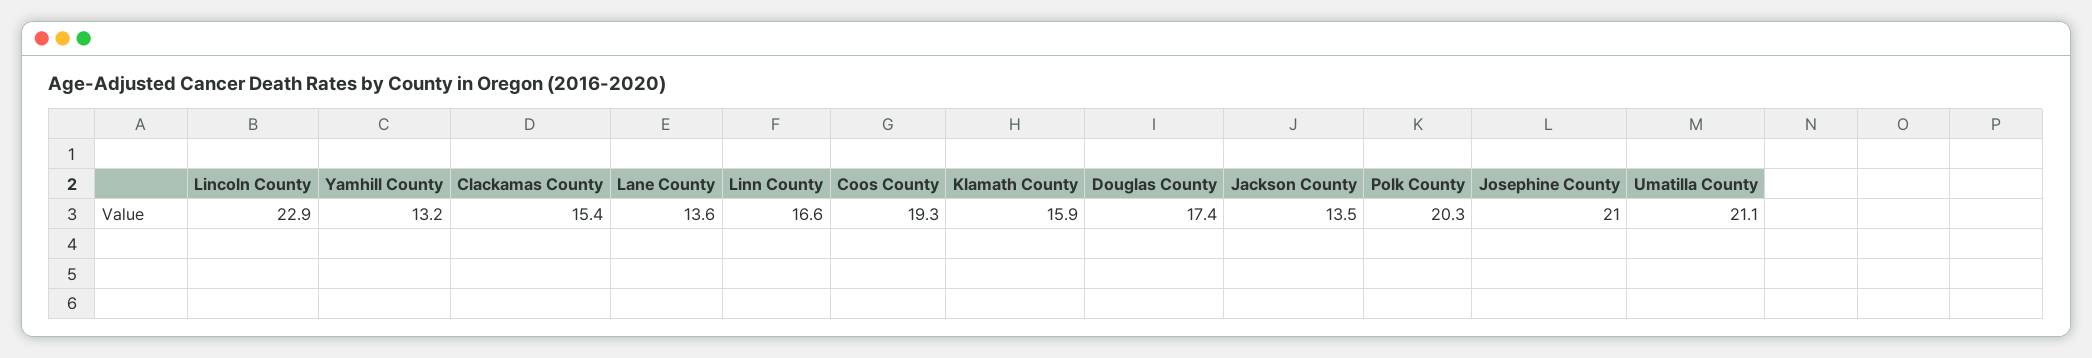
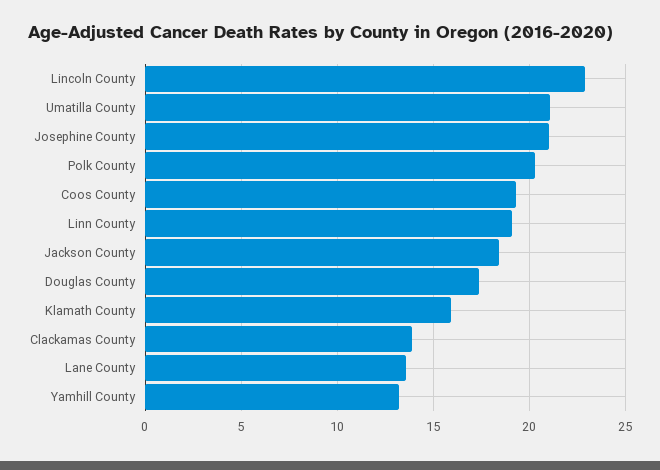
Clackamas County: 15.4 -> 14
Linn County: 16.6 -> 19
Jackson County: 13.5 -> 18.5

